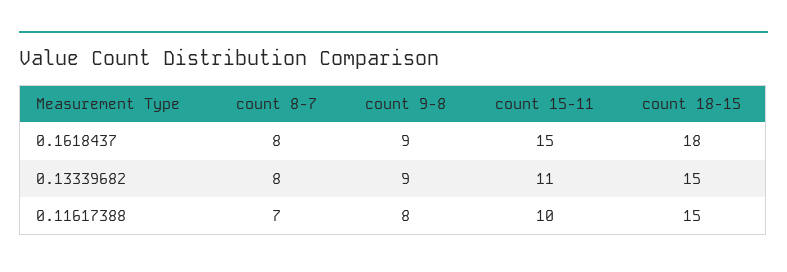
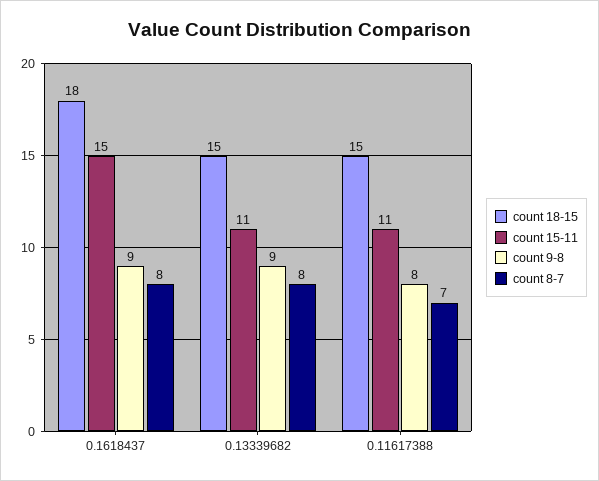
count 15-11, 0.11617388: 10 -> 11

